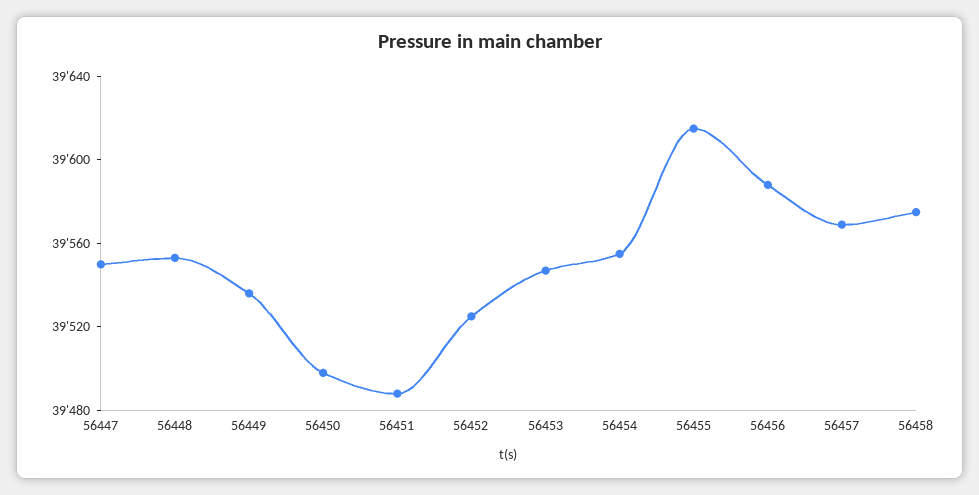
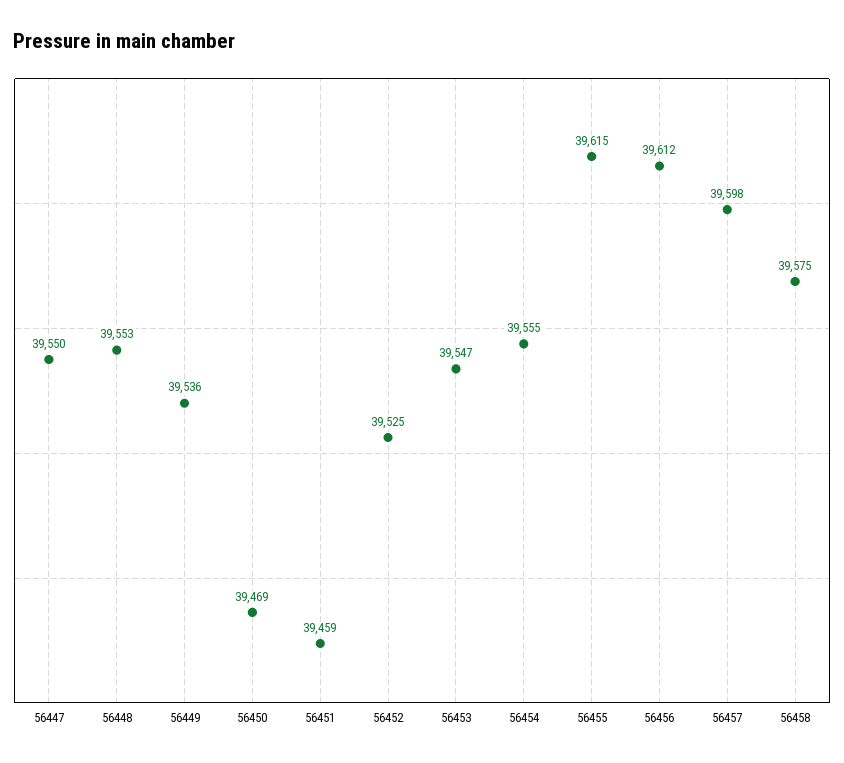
56450: 39500 -> 39469
56451: 39490 -> 39459
56456: 39590 -> 39612
56457: 39570 -> 39598

